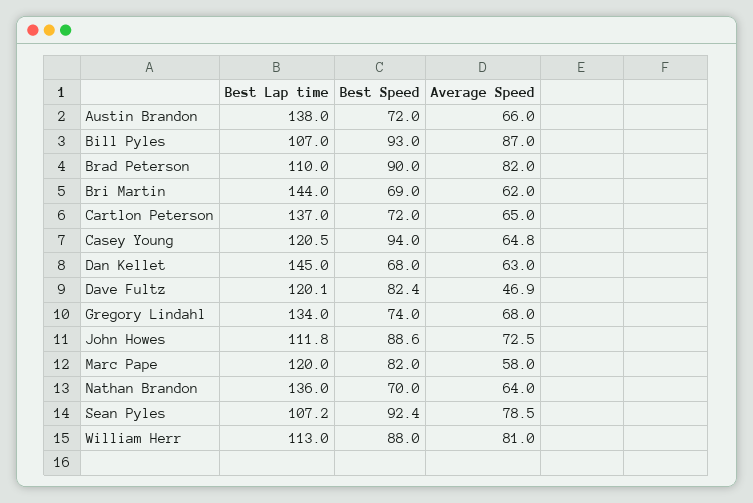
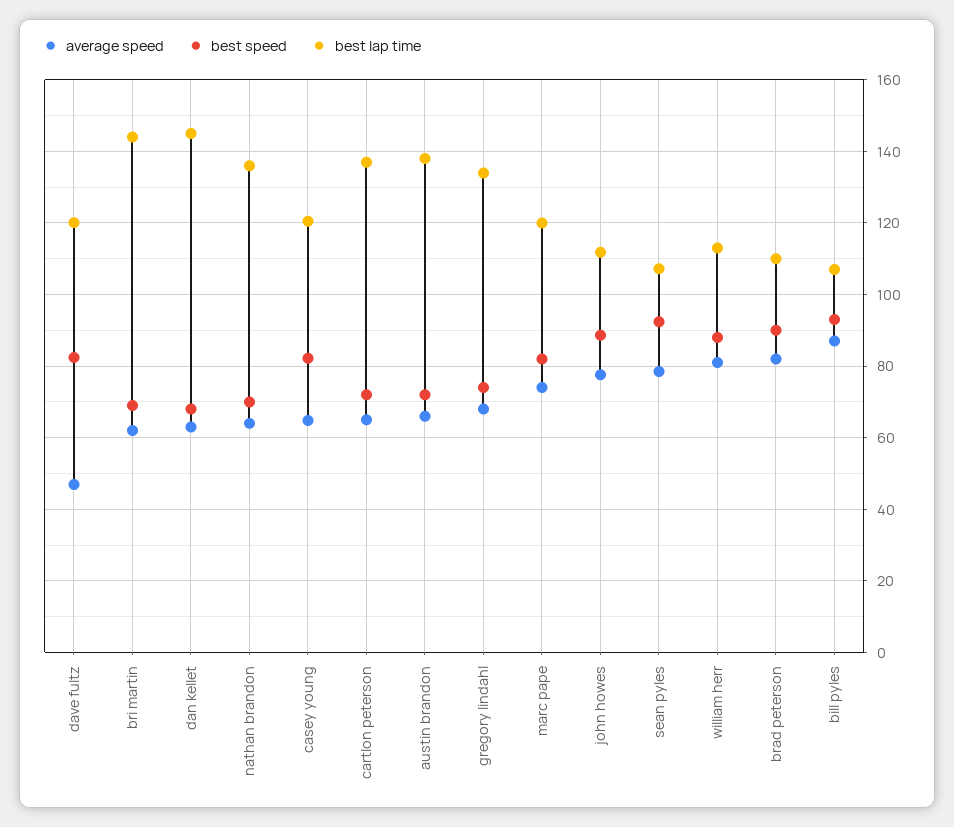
Best Speed, Casey Young: 94 -> 82
Average Speed, John Howes: 72.5 -> 78
Average Speed, Marc Pape: 58 -> 74

